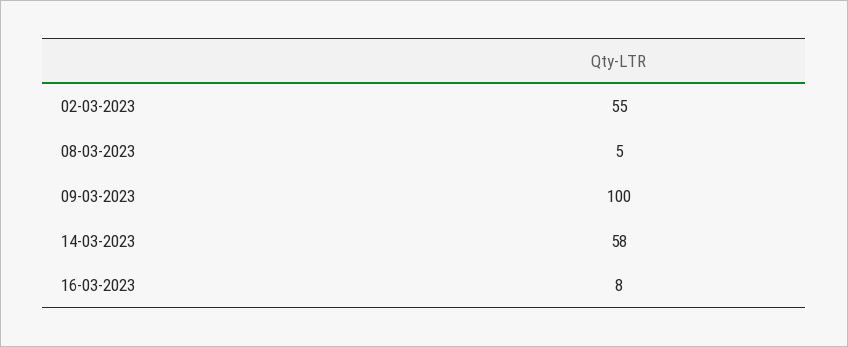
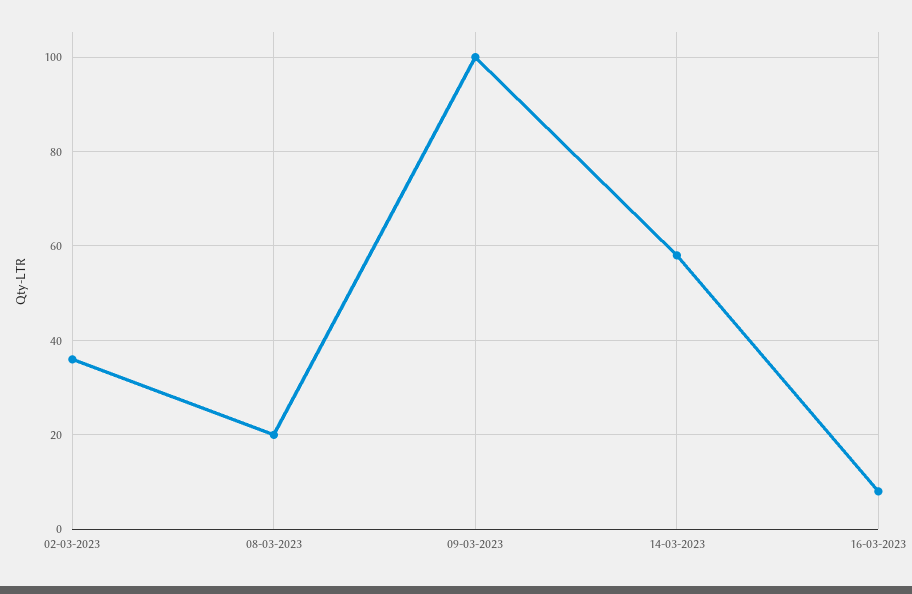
02-03-2023: 55 -> 35
08-03-2023: 5 -> 20

